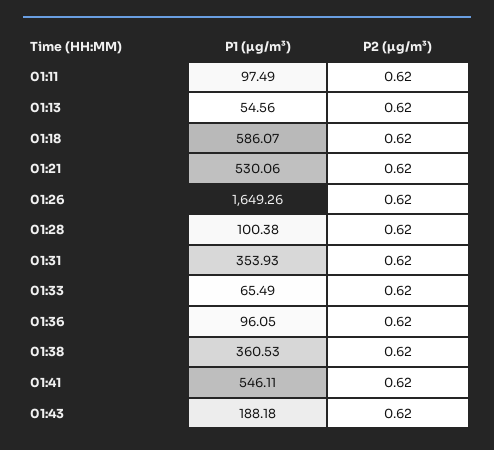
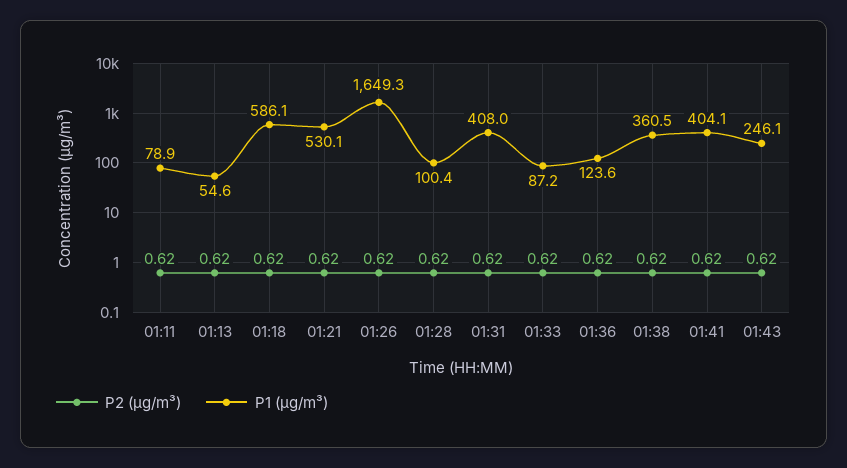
P1 (µg/m³), 01:11: 97.49 -> 78.9
P1 (µg/m³), 01:31: 353.93 -> 408
P1 (µg/m³), 01:33: 65.49 -> 87.2
P1 (µg/m³), 01:36: 96.05 -> 123.6
P1 (µg/m³), 01:41: 546.11 -> 404.1
P1 (µg/m³), 01:43: 188.18 -> 246.1

